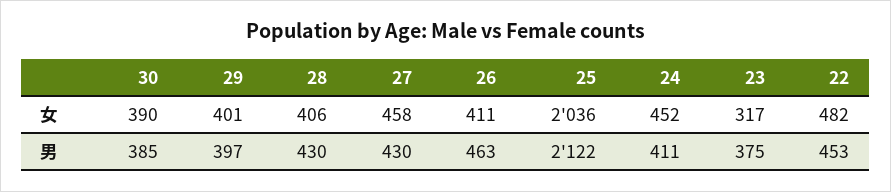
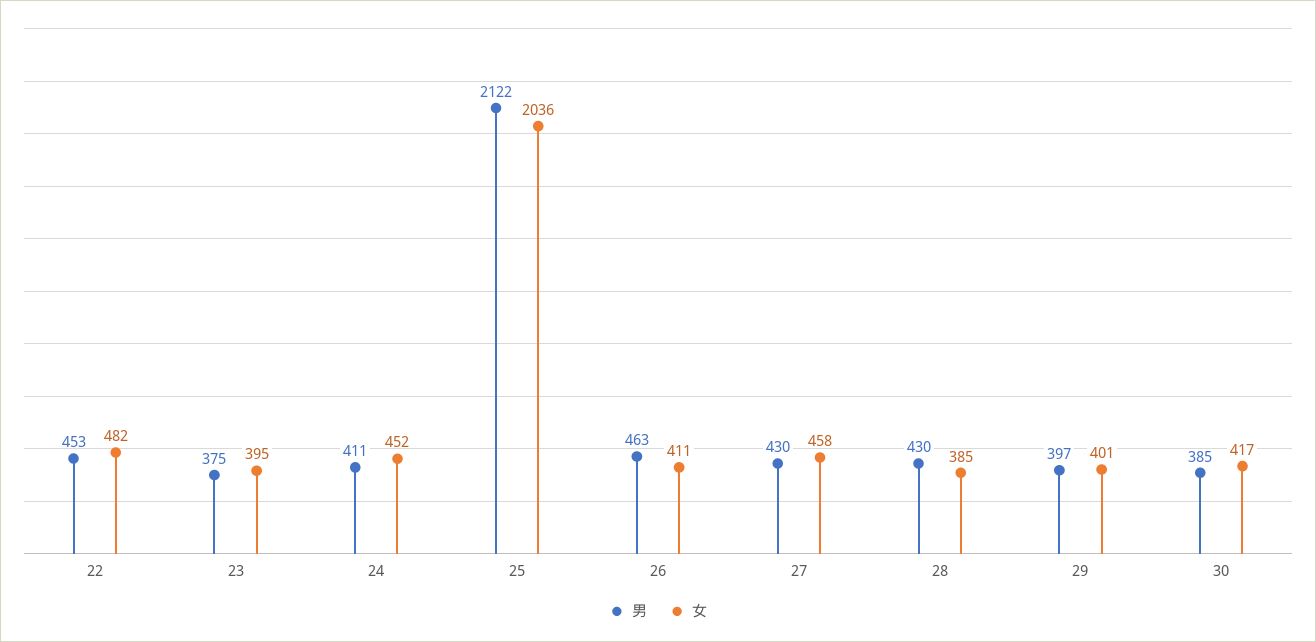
女, 30: 390 -> 417
女, 28: 406 -> 385
女, 23: 317 -> 395

